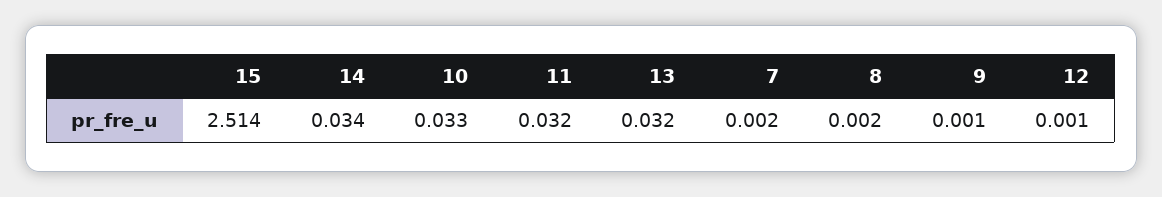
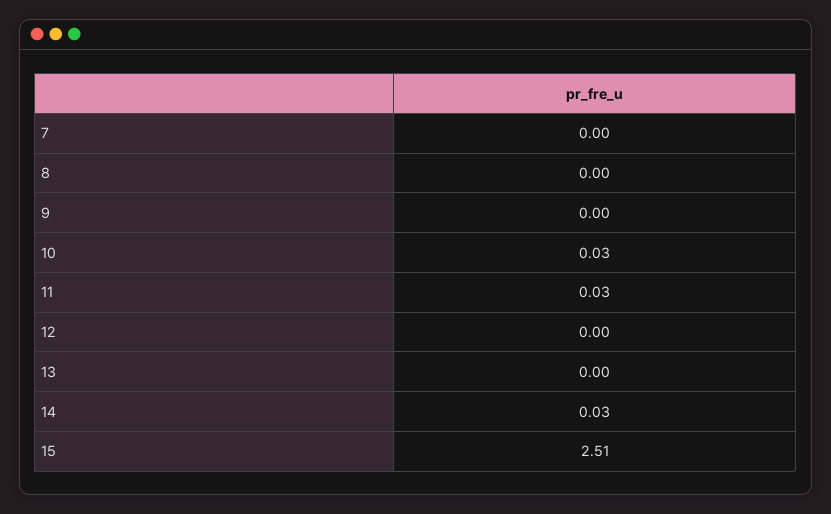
13: 0.032 -> 0

